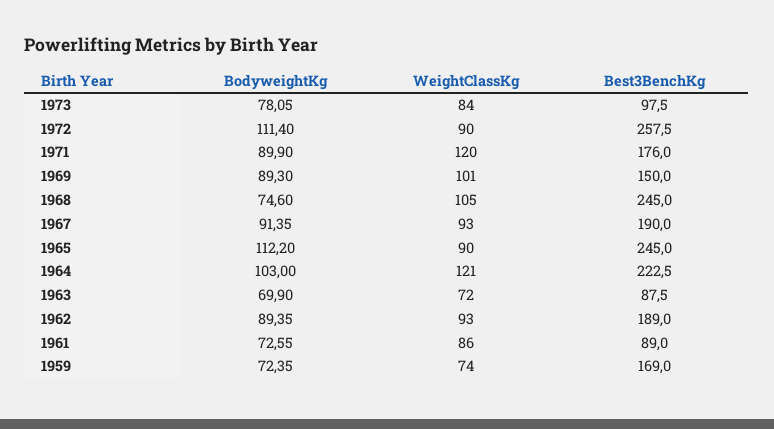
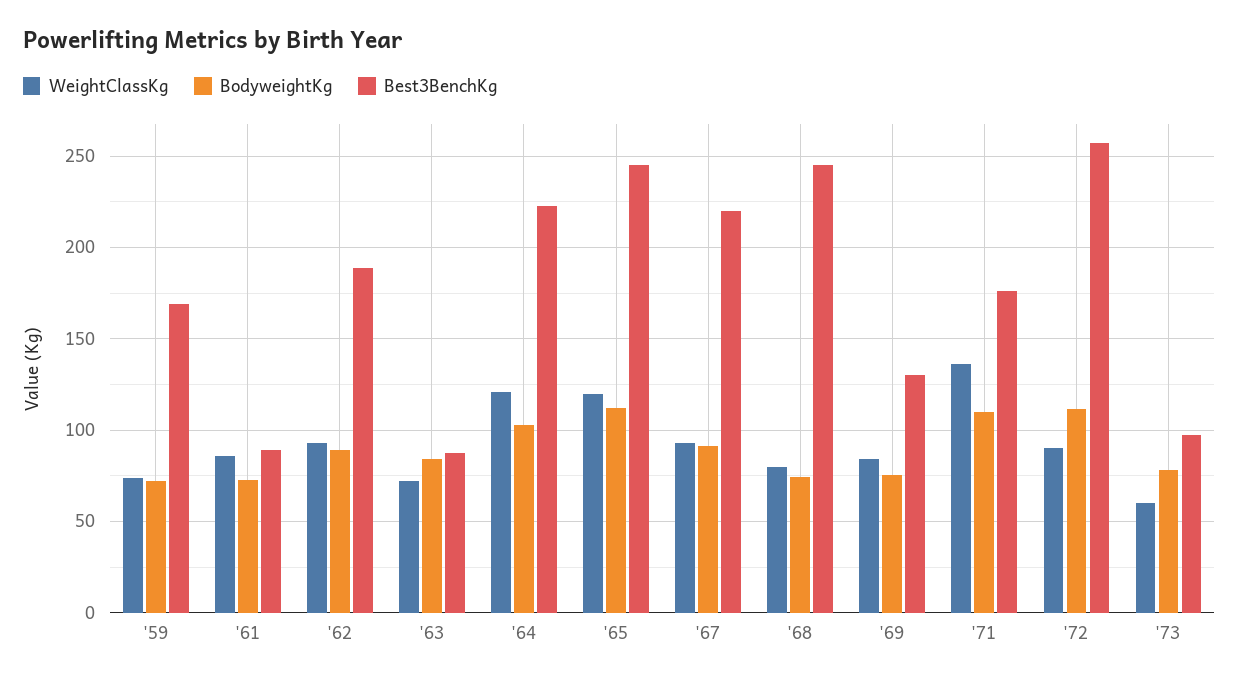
WeightClassKg, 1973: 84 -> 60
BodyweightKg, 1971: 89.9 -> 110
WeightClassKg, 1971: 120 -> 135
BodyweightKg, 1969: 89.3 -> 75
WeightClassKg, 1969: 101 -> 85
Best3BenchKg, 1969: 150 -> 130
WeightClassKg, 1968: 105 -> 80
Best3BenchKg, 1967: 190 -> 220
WeightClassKg, 1965: 90 -> 120
BodyweightKg, 1963: 69.9 -> 85

